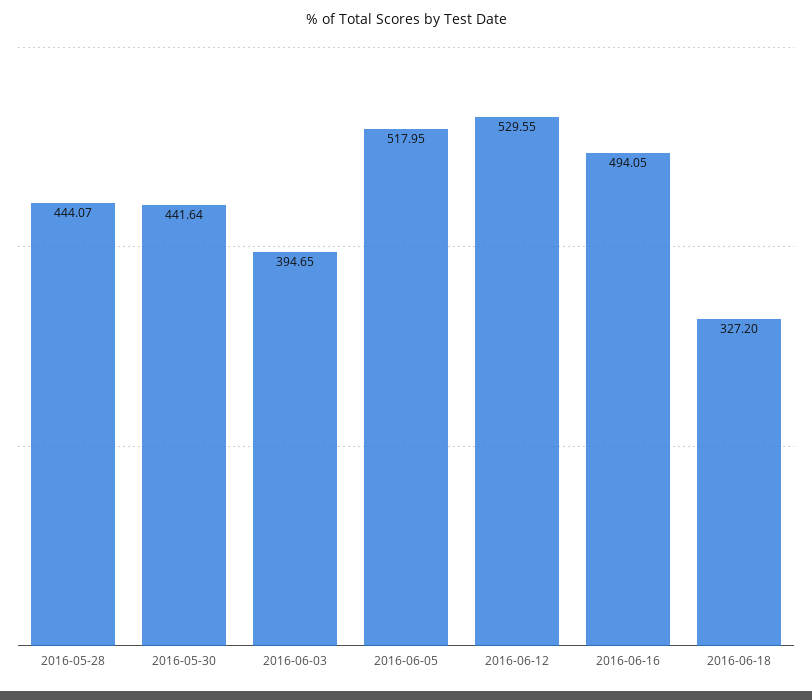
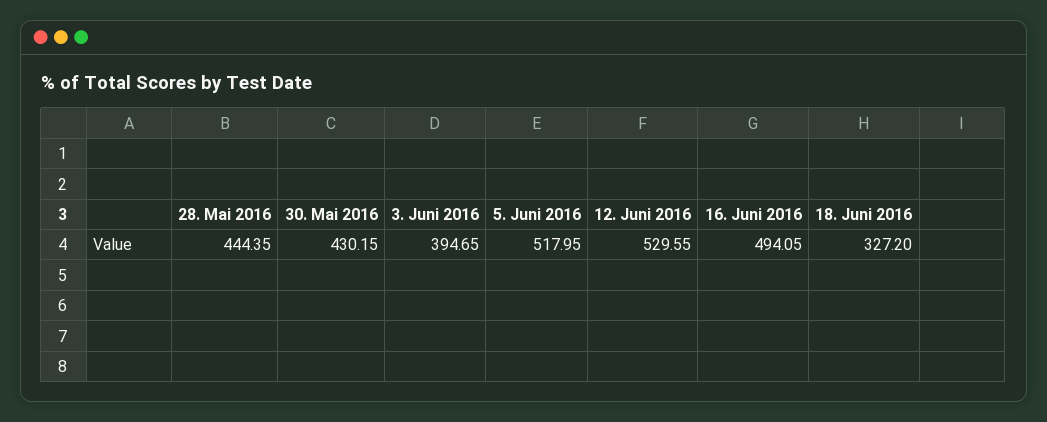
2016-05-28: 444.07 -> 444.35
2016-05-30: 441.64 -> 430.15

